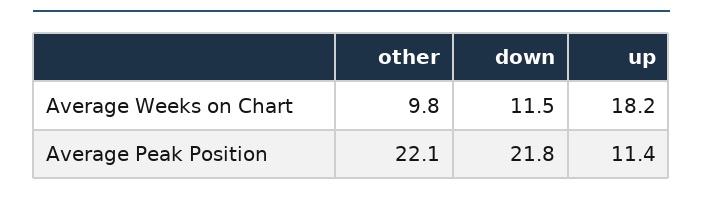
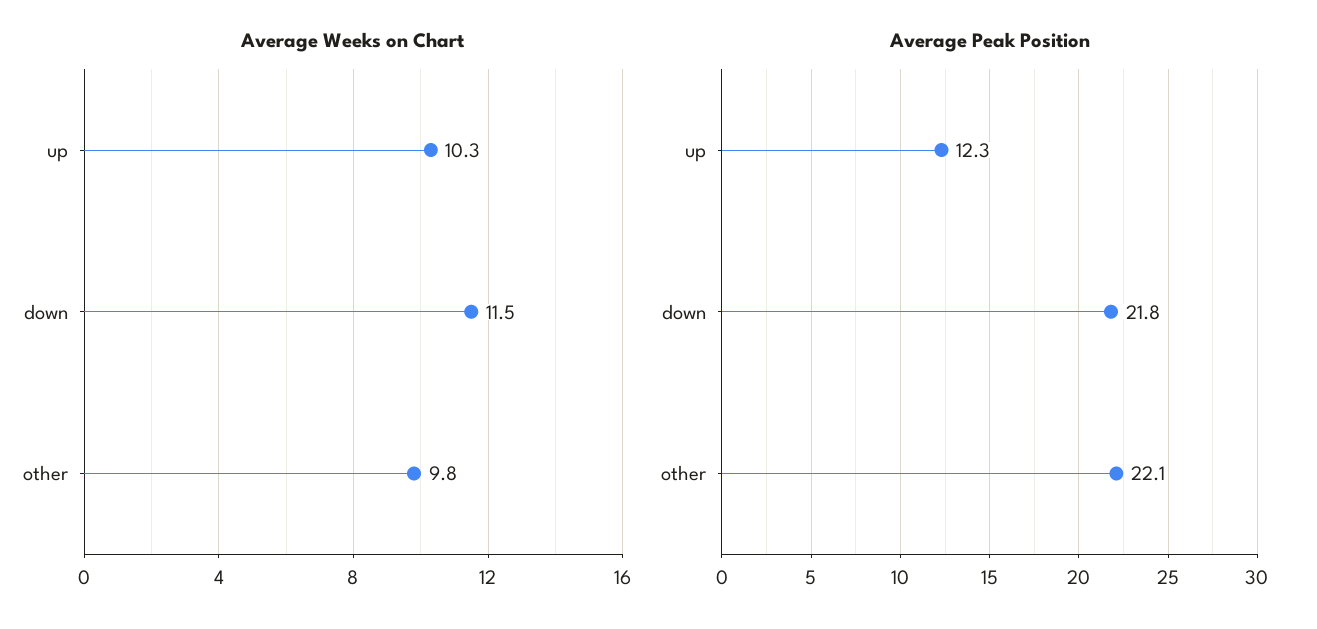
Average Weeks on Chart, up: 18.2 -> 10.3
Average Peak Position, up: 11.4 -> 12.3

